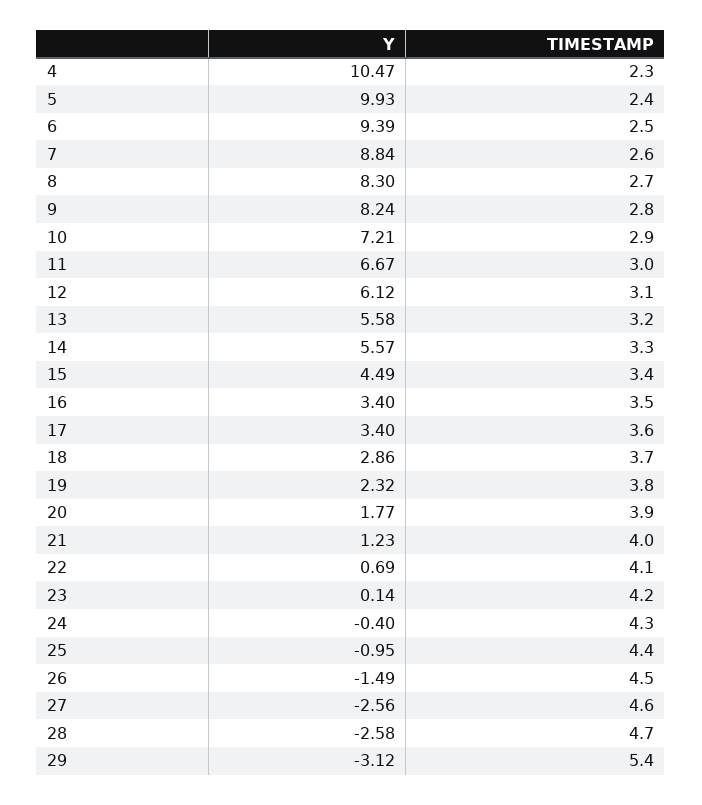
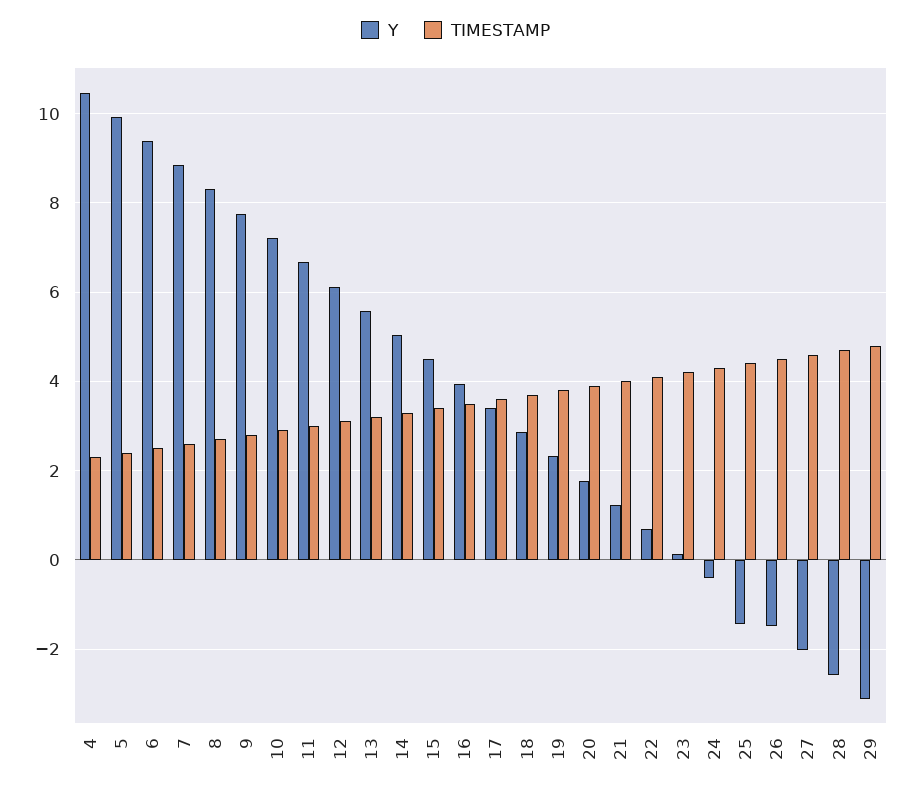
Y, 9: 8.24 -> 7.8
Y, 14: 5.57 -> 5
Y, 16: 3.4 -> 4
Y, 25: -0.95 -> -1.4
Y, 27: -2.56 -> -2
TIMESTAMP, 29: 5.4 -> 4.8

